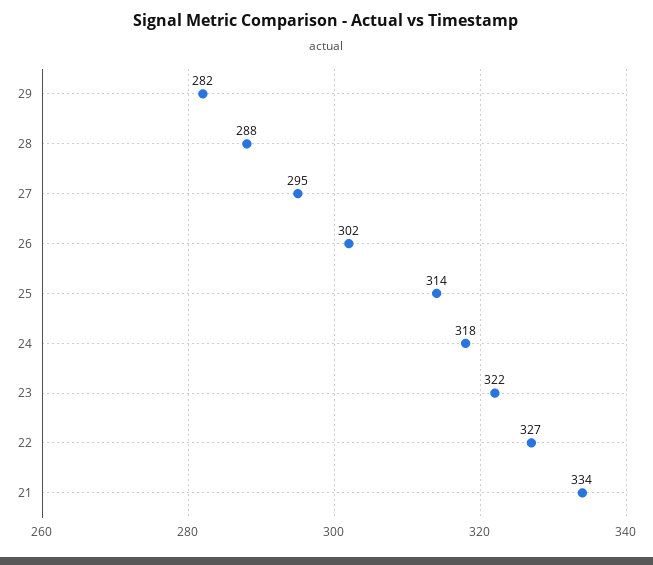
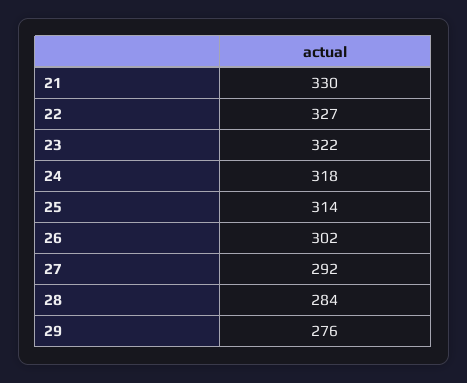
29: 282 -> 276
28: 288 -> 284
27: 295 -> 292
21: 334 -> 330

